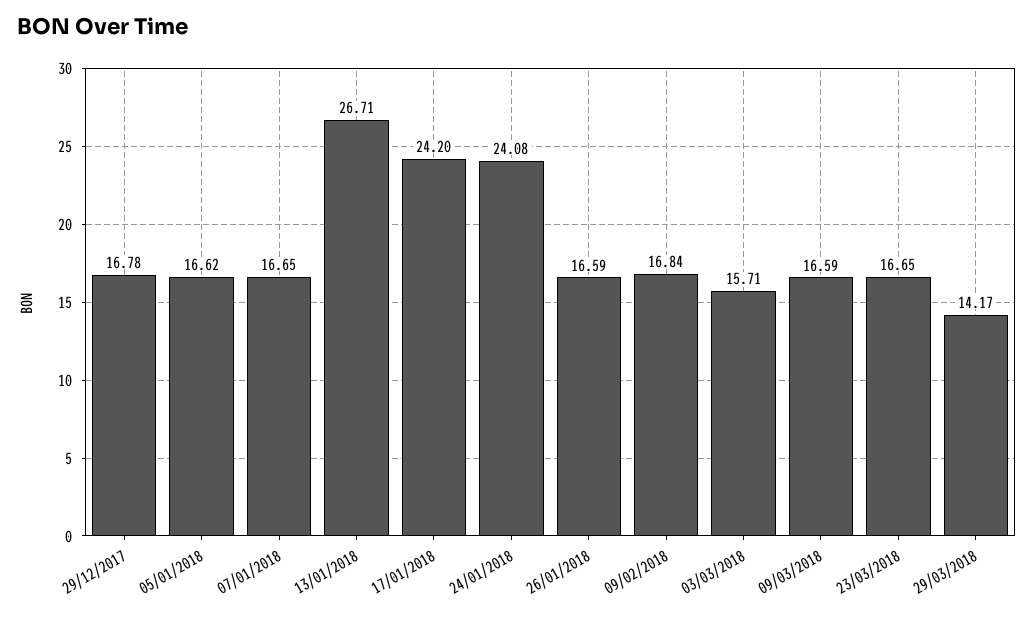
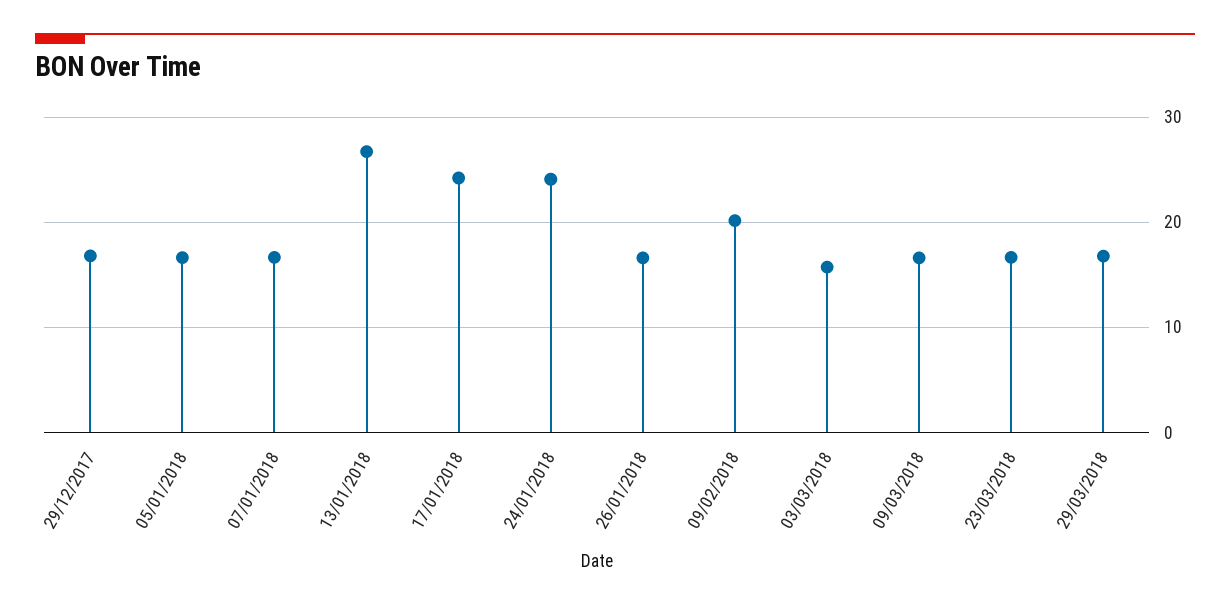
09/02/2018: 16.84 -> 20
29/03/2018: 14.17 -> 17

